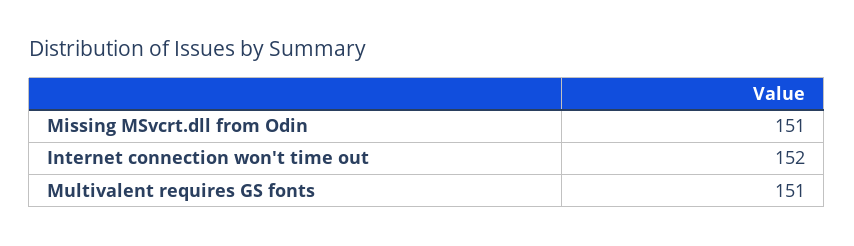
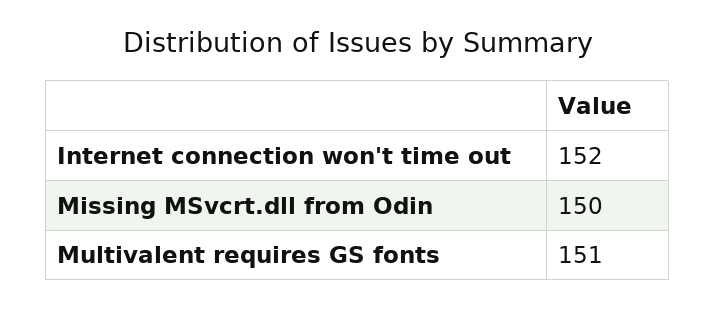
Missing MSvcrt.dll from Odin: 151 -> 150

